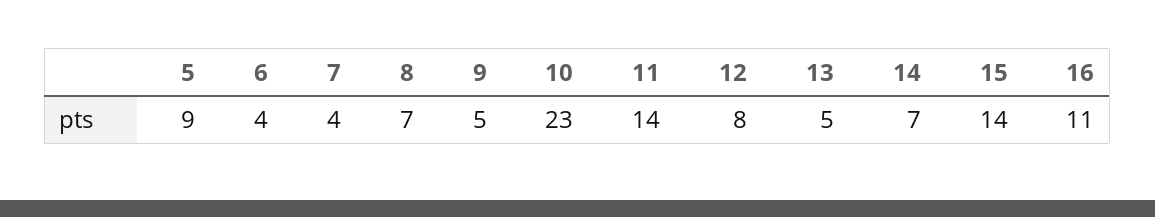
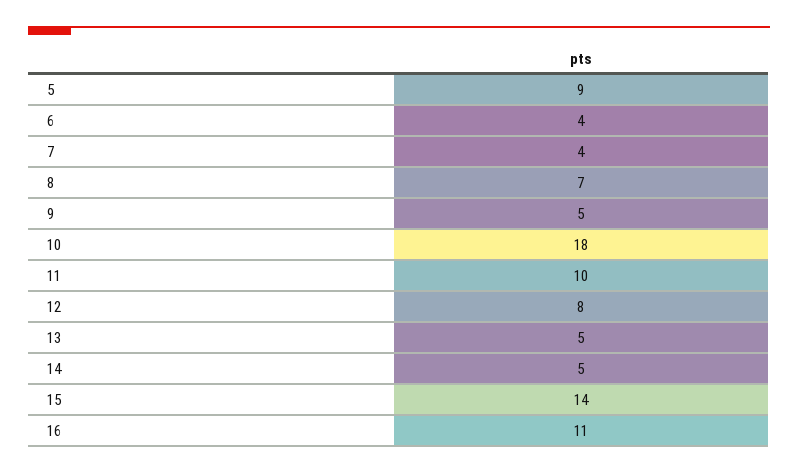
10: 23 -> 18
11: 14 -> 10
14: 7 -> 5

